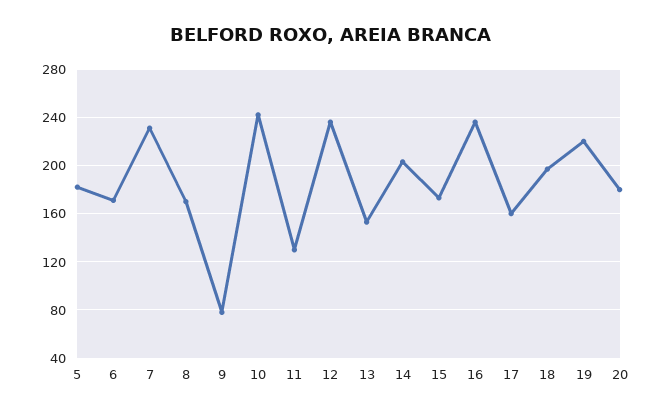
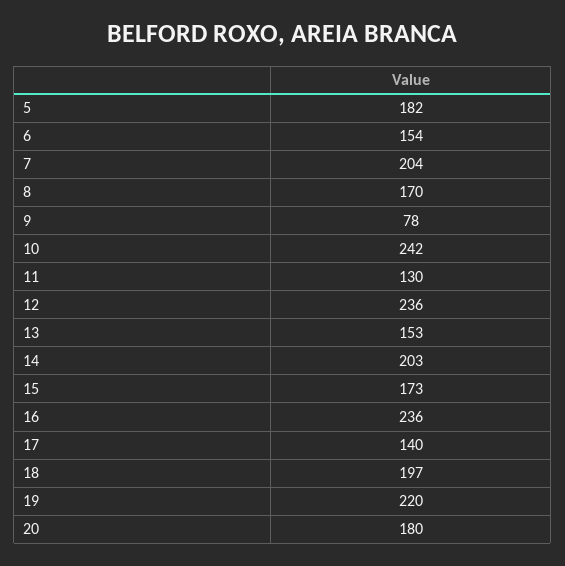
6: 170 -> 154
7: 230 -> 204
17: 160 -> 140

